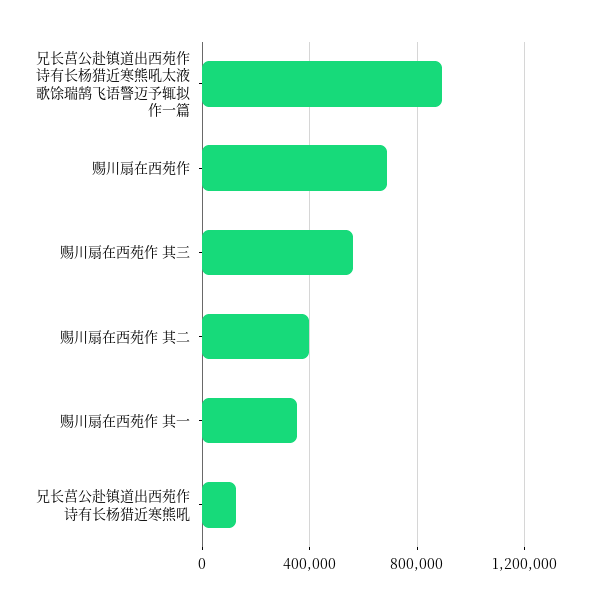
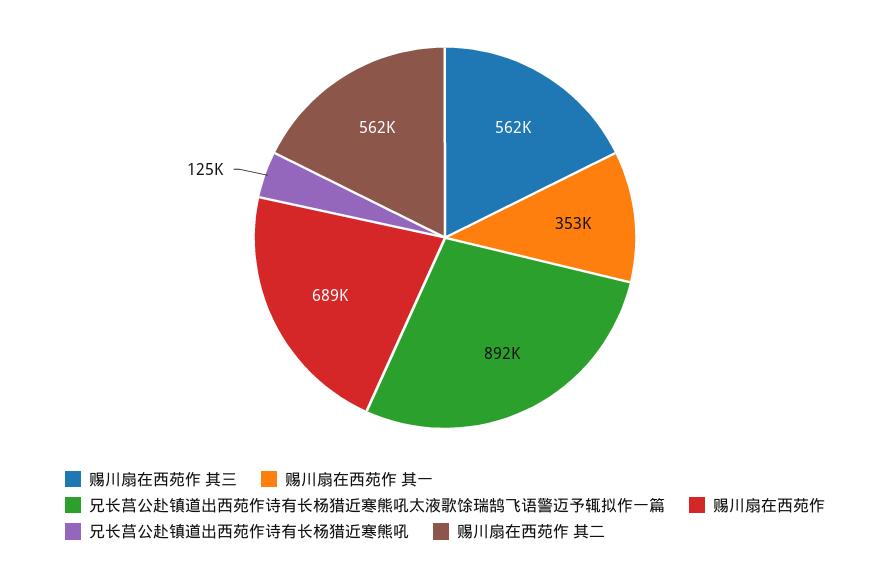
赐川扇在西苑作 其二: 400000 -> 562000

